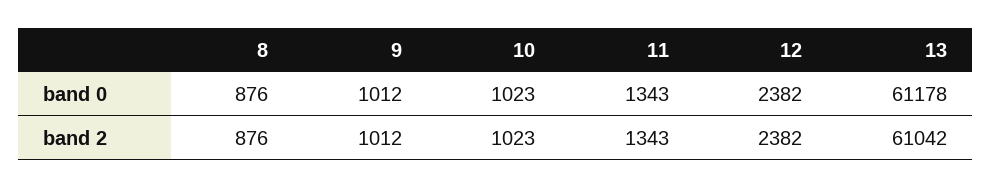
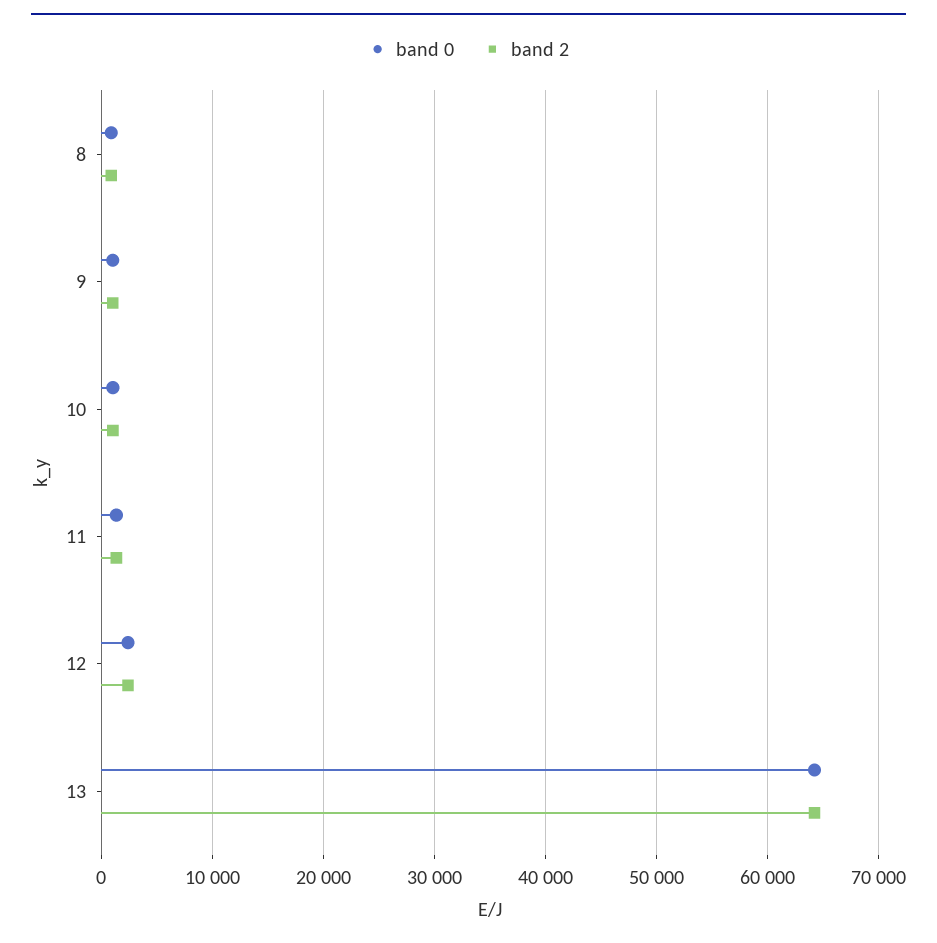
band 0, 13: 61178 -> 64000
band 2, 13: 61042 -> 64000

